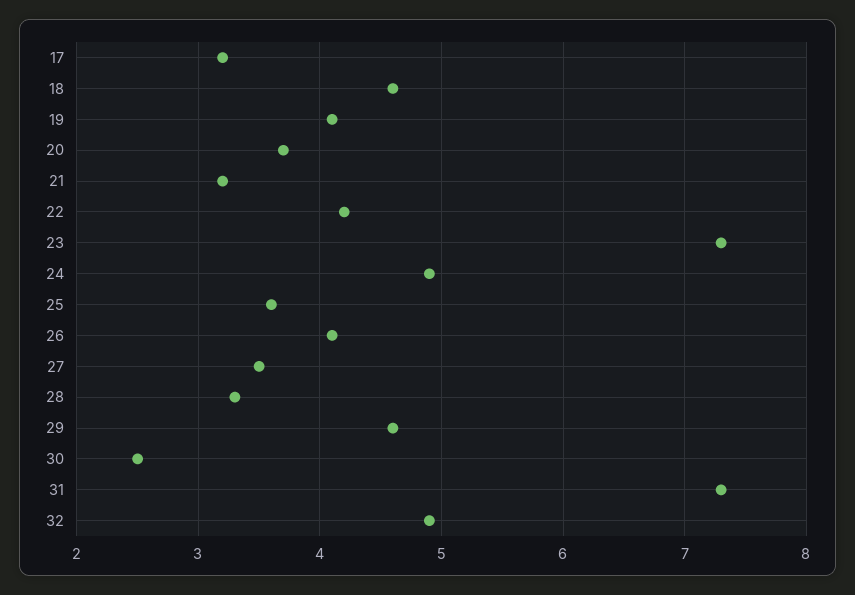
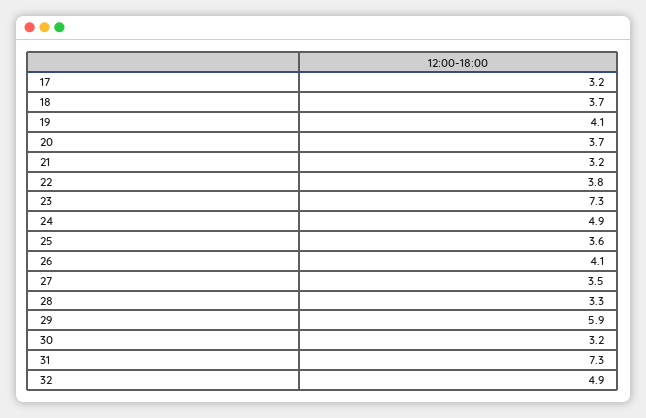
18: 4.6 -> 3.7
22: 4.2 -> 3.8
29: 4.6 -> 5.9
30: 2.5 -> 3.2

